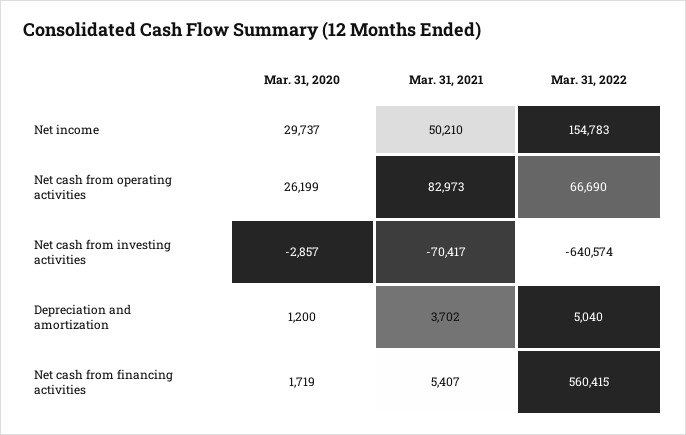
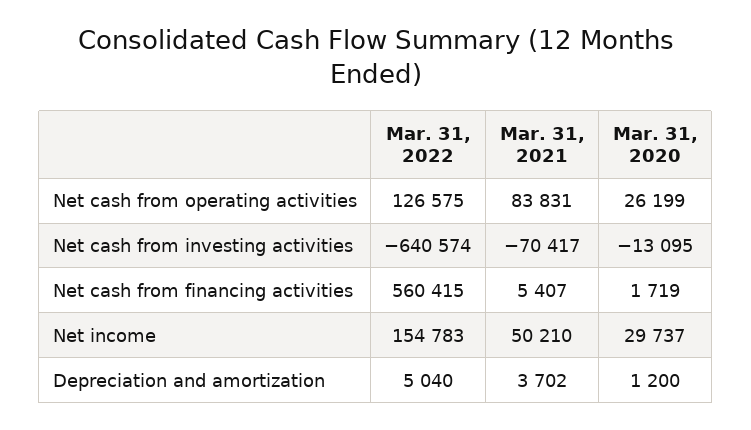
Mar. 31, 2021, Net cash from operating activities: 82973 -> 83831
Mar. 31, 2022, Net cash from operating activities: 66690 -> 126575
Mar. 31, 2020, Net cash from investing activities: -2857 -> -13095

